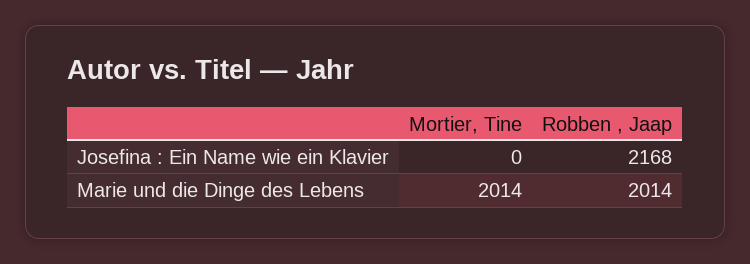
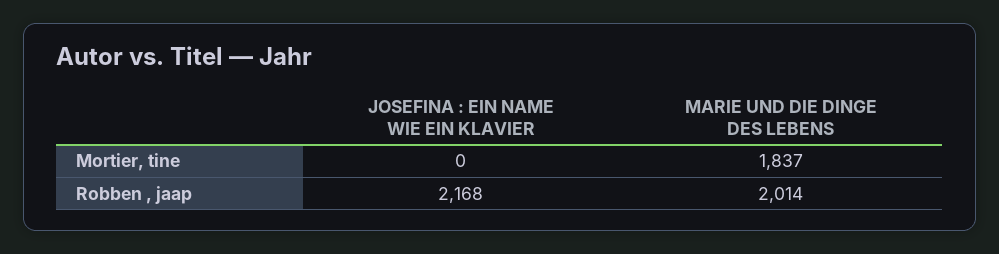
Mortier, Tine, Marie und die Dinge des Lebens: 2014 -> 1837

